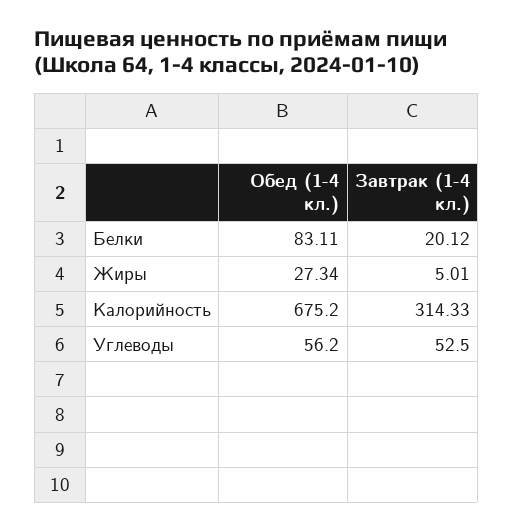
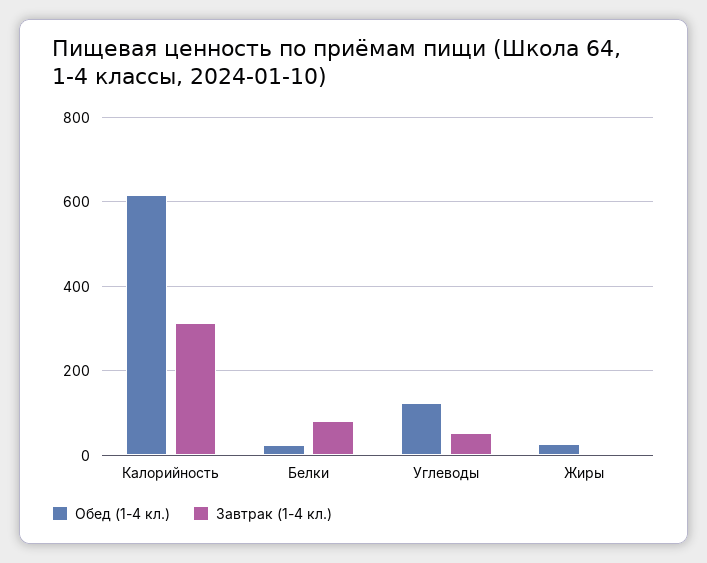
Обед (1-4 кл.), Белки: 83.11 -> 20
Завтрак (1-4 кл.), Белки: 20.12 -> 80
Обед (1-4 кл.), Калорийность: 675.2 -> 620
Обед (1-4 кл.), Углеводы: 56.2 -> 120

